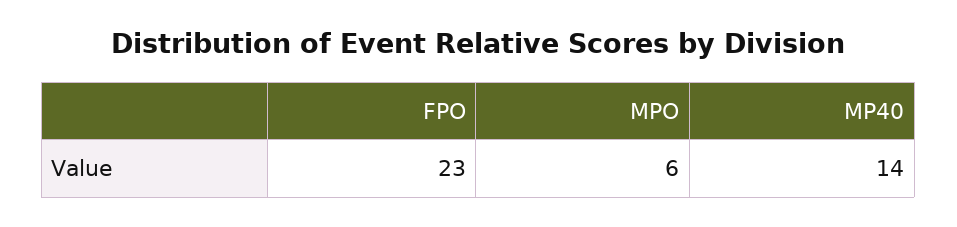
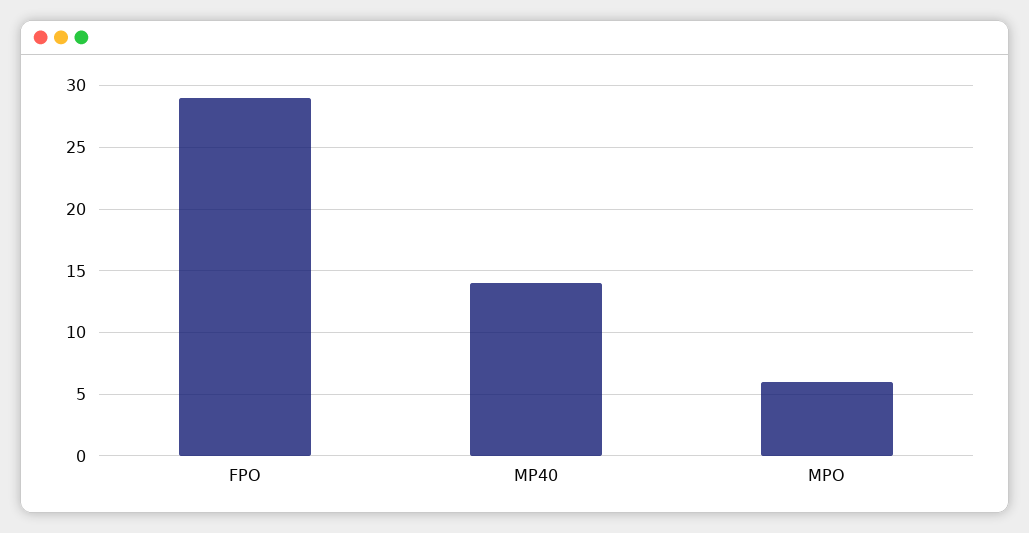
FPO: 23 -> 29

